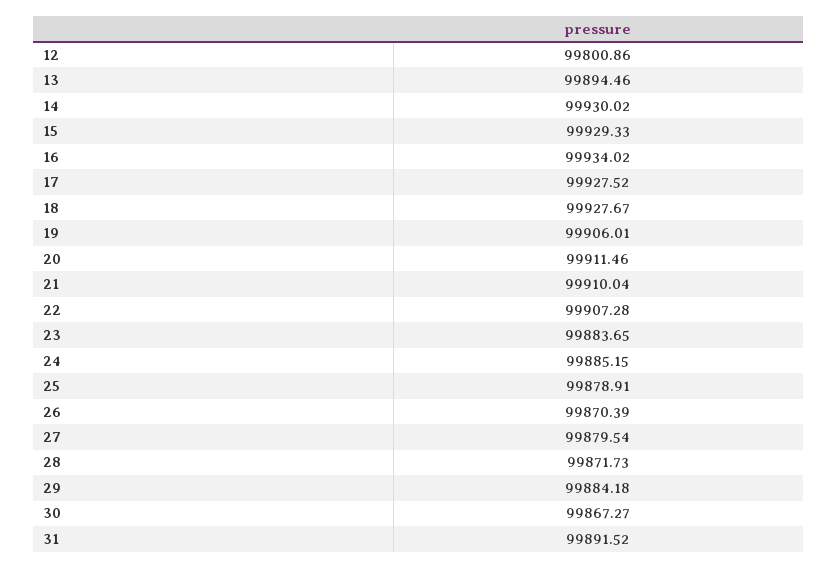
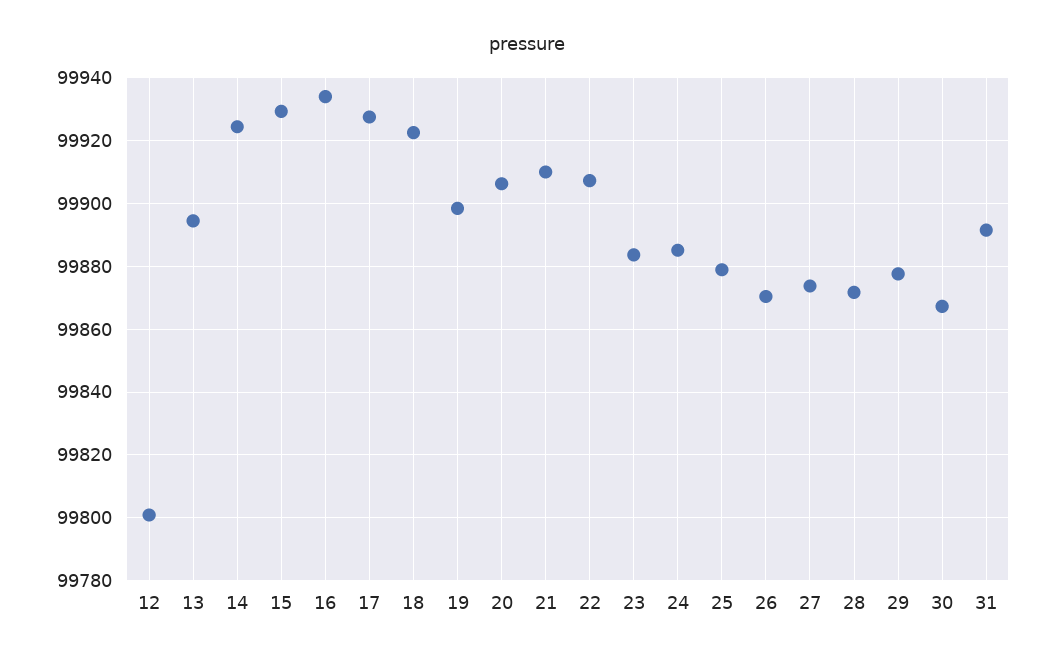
14: 99930.02 -> 99924
18: 99927.67 -> 99922
19: 99906.01 -> 99898
20: 99911.46 -> 99906
27: 99879.54 -> 99874
29: 99884.18 -> 99878

